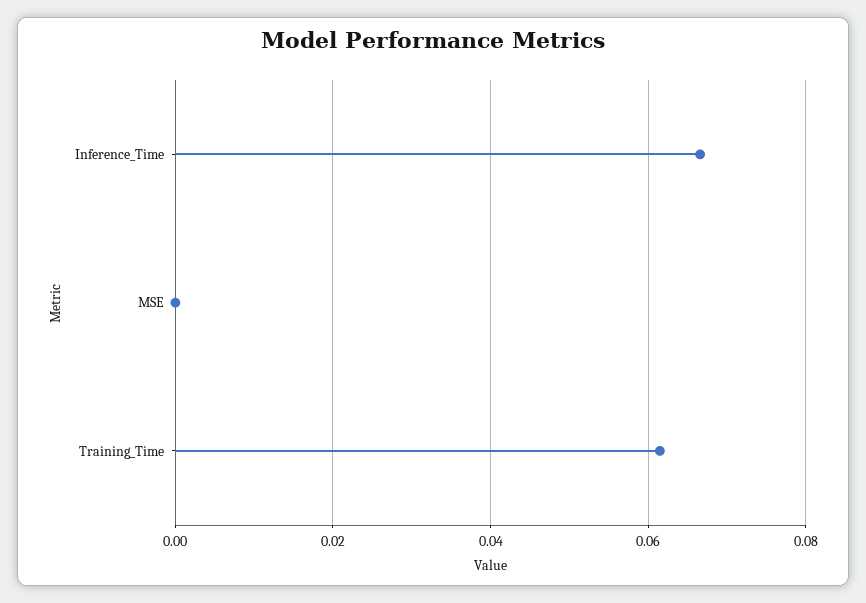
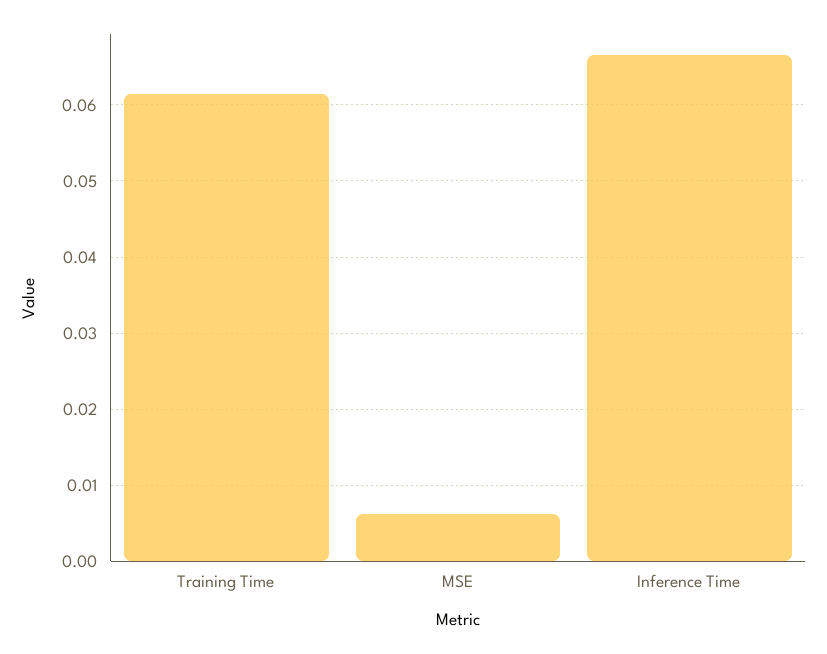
MSE: 0 -> 0.006

